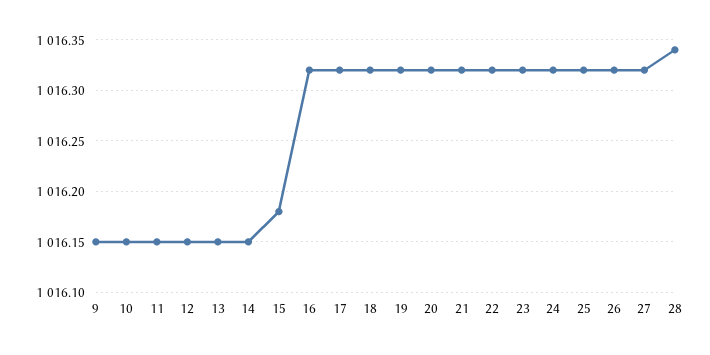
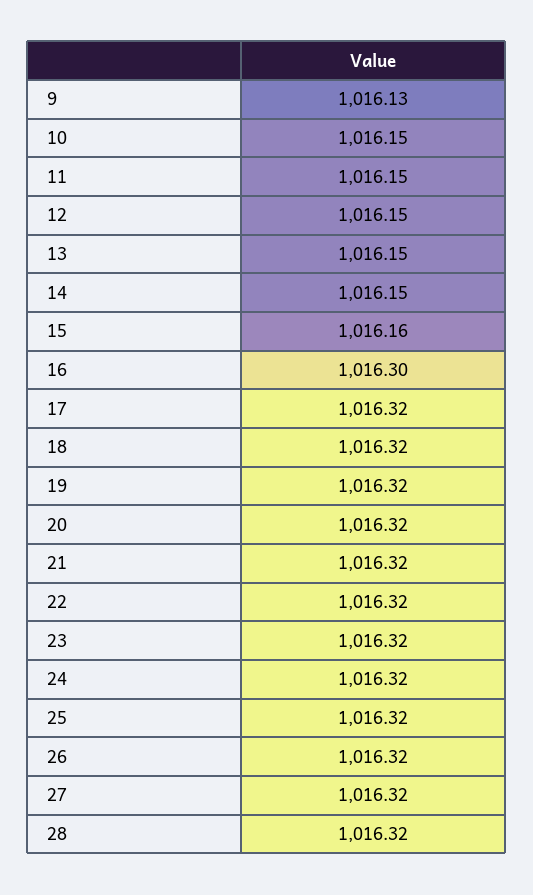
9: 1016.15 -> 1016.13
15: 1016.18 -> 1016.16
16: 1016.32 -> 1016.3
28: 1016.34 -> 1016.32

